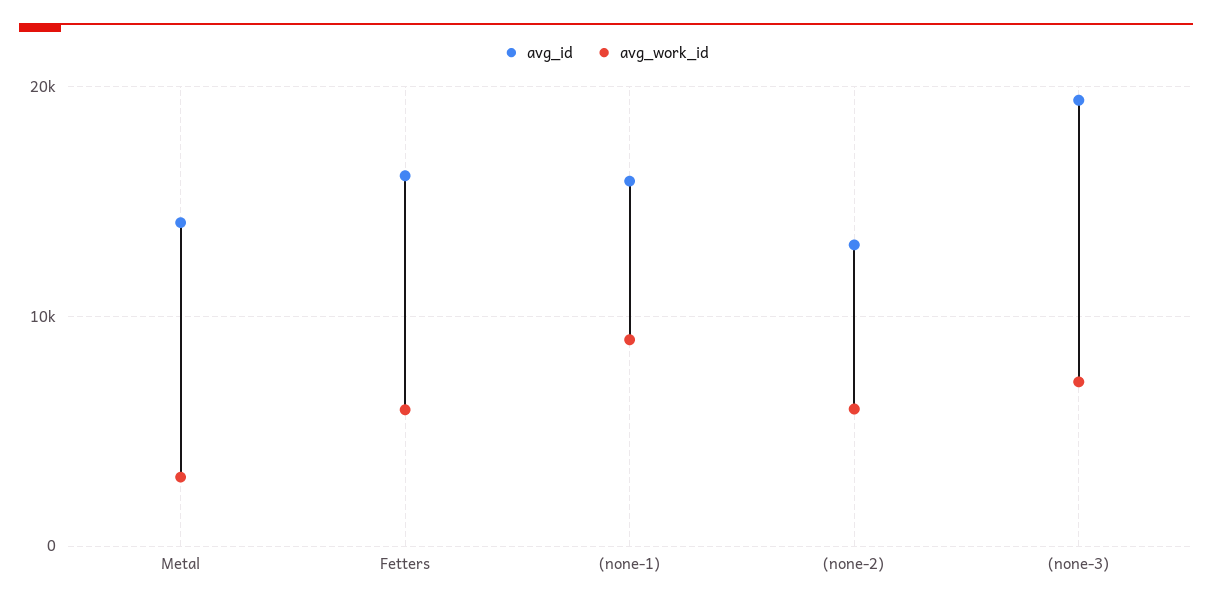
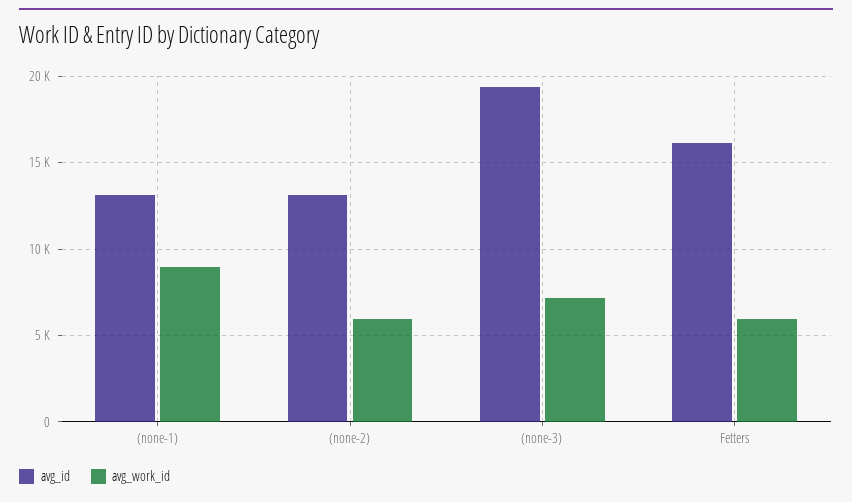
avg_id, Metal: 14000 -> none
avg_work_id, Metal: 3000 -> none
avg_id, (none-1): 16000 -> 13000

